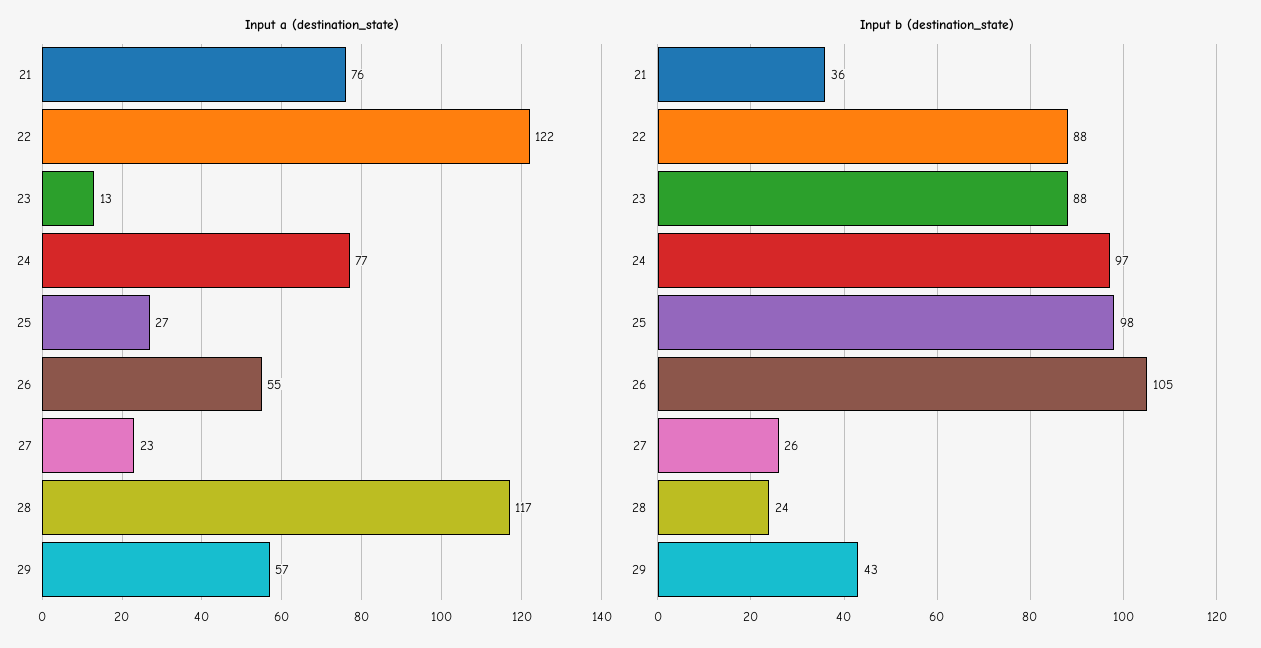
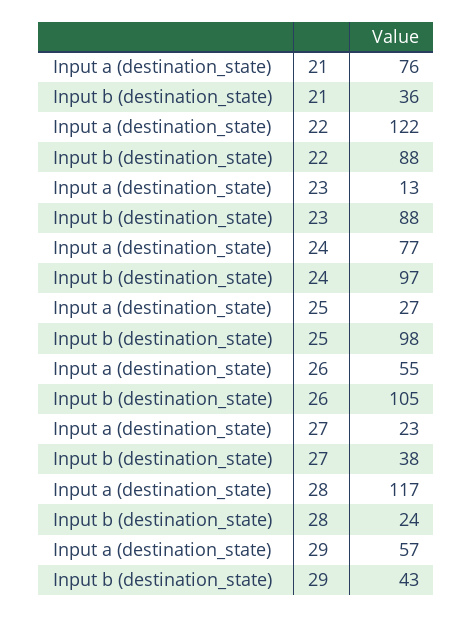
Input b (destination_state), 27: 26 -> 38

